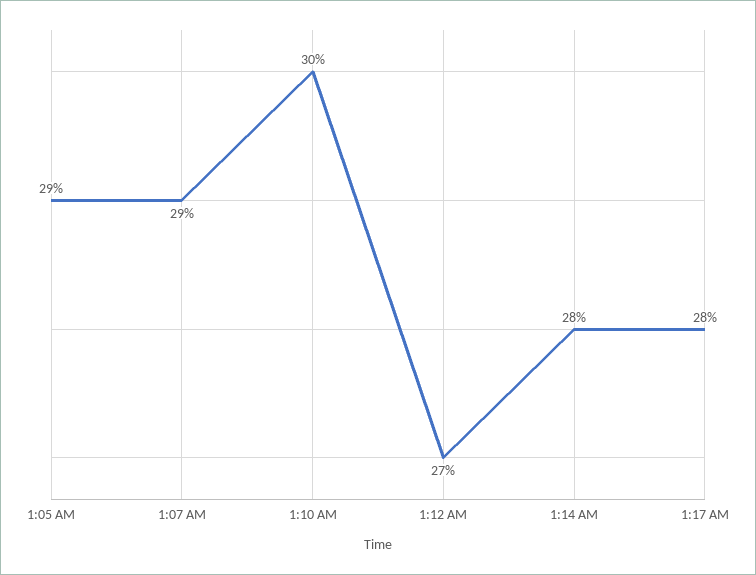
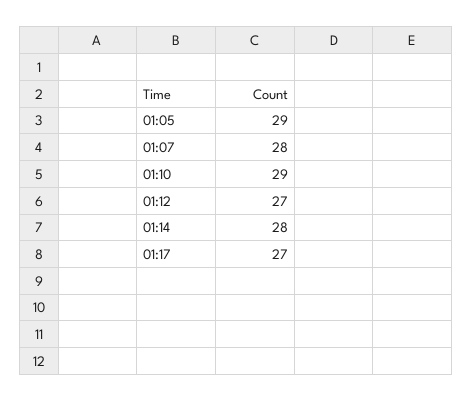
1:07 AM: 29 -> 28
1:10 AM: 30 -> 29
1:17 AM: 28 -> 27

